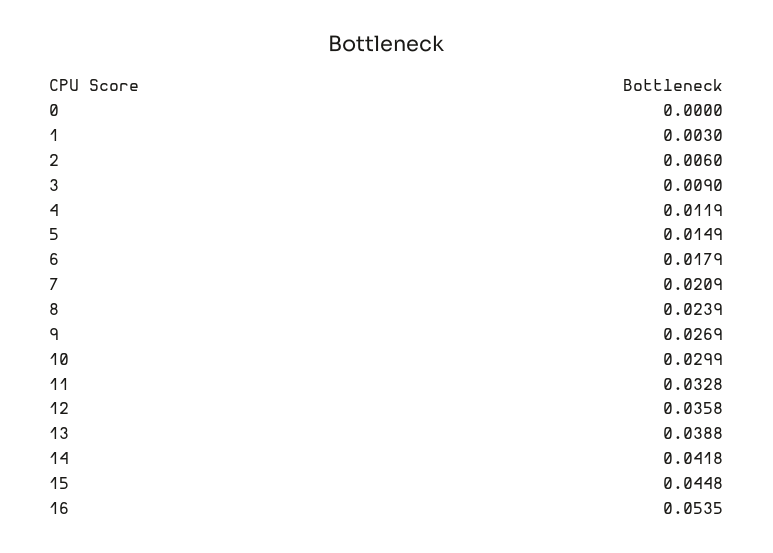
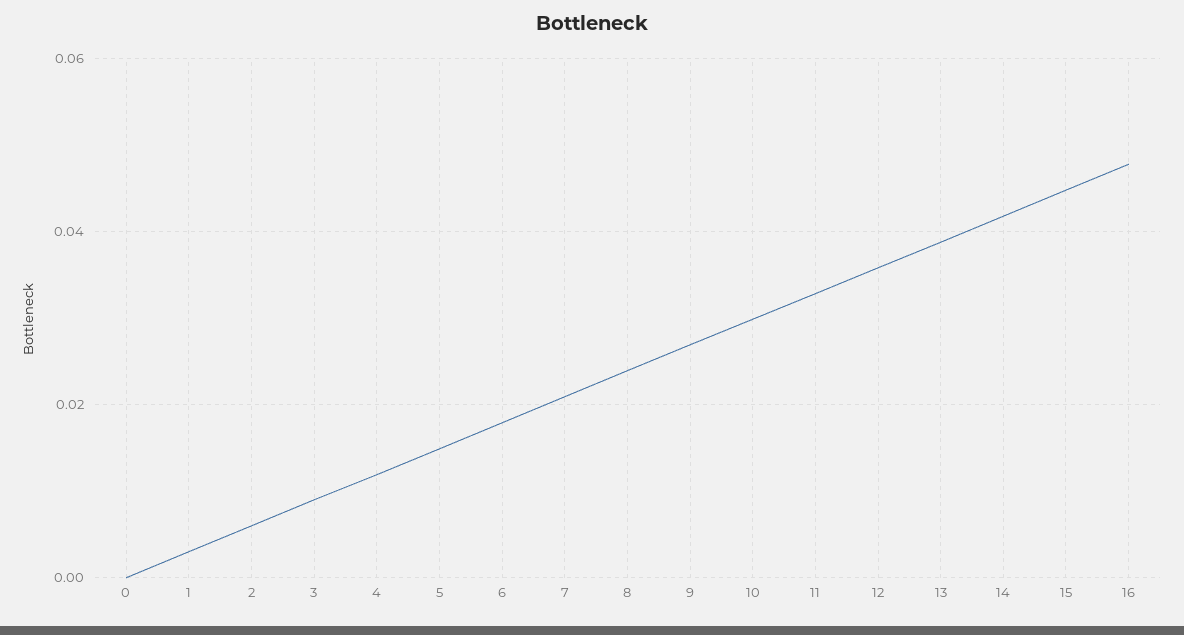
16: 0.0535 -> 0.048

